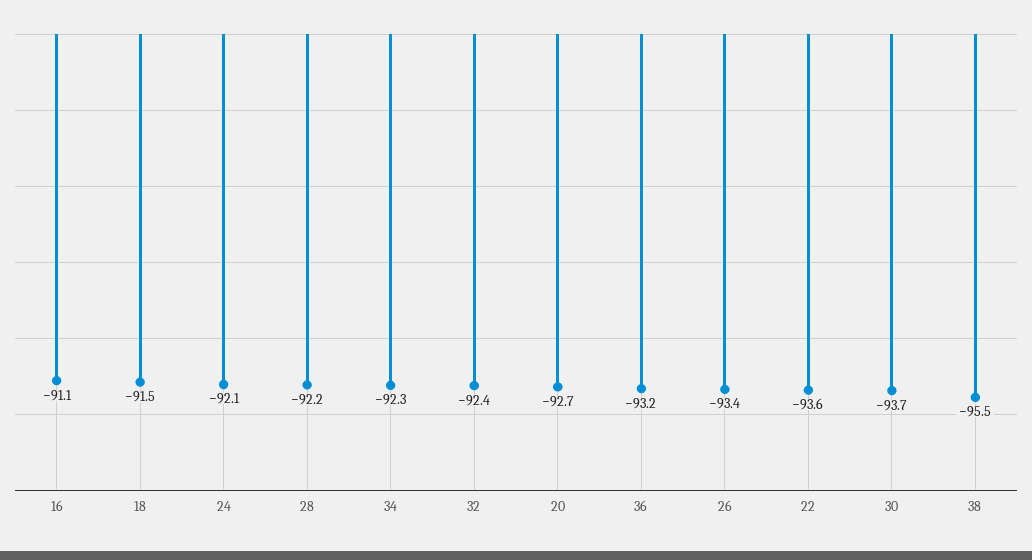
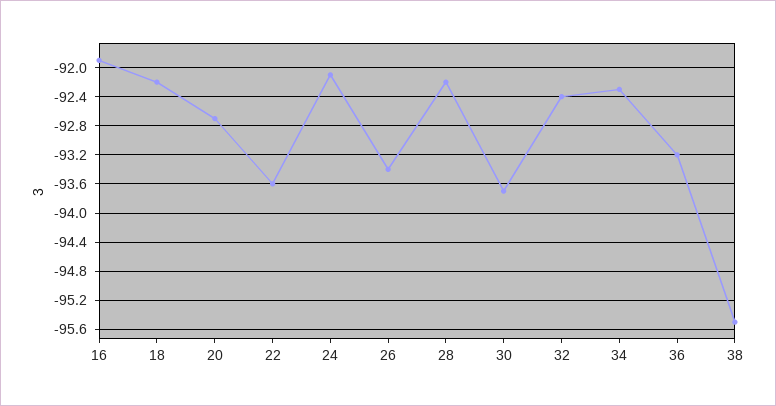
16: -91.1 -> -91.9
18: -91.5 -> -92.2

